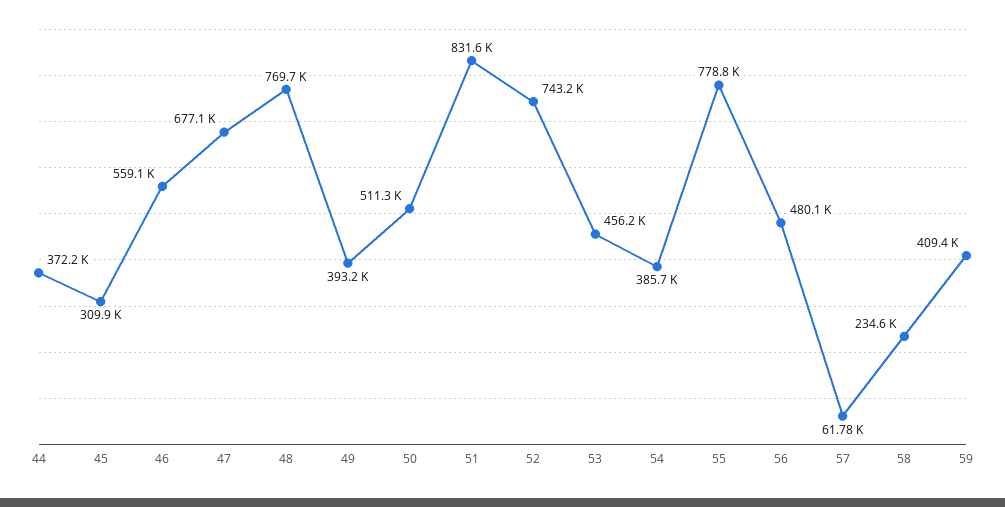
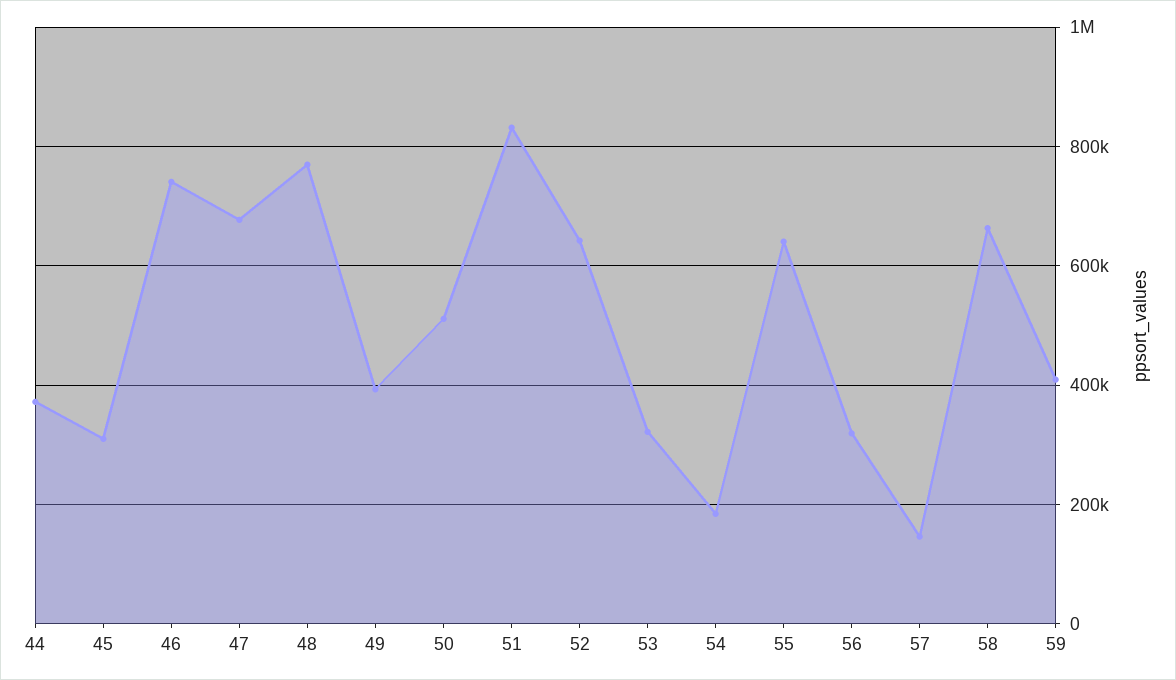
46: 559100 -> 740000
52: 743200 -> 640000
53: 456200 -> 320000
54: 385700 -> 180000
55: 778800 -> 640000
56: 480100 -> 320000
57: 61780 -> 140000
58: 234600 -> 660000

